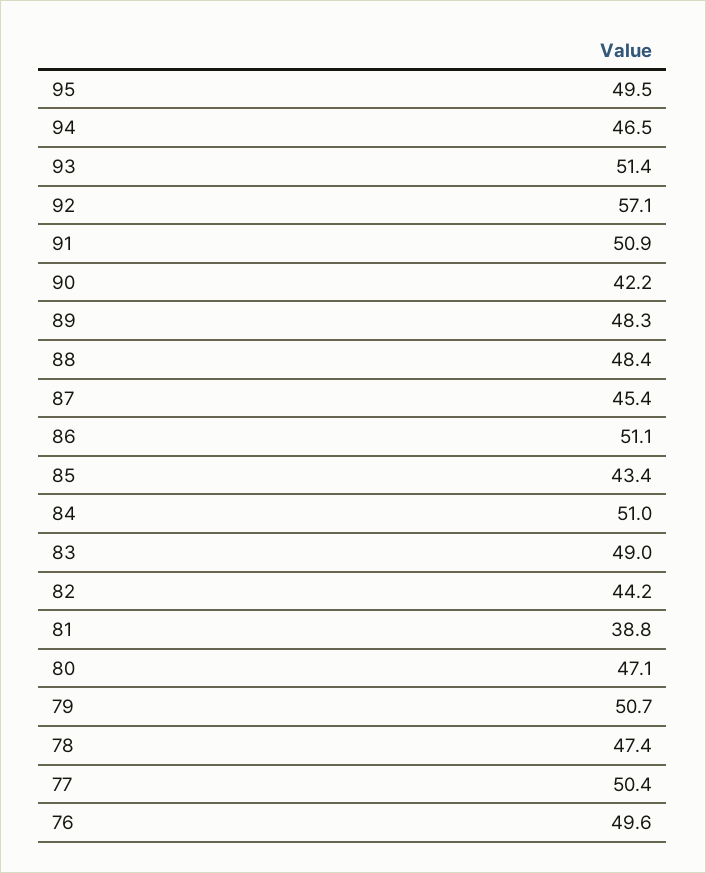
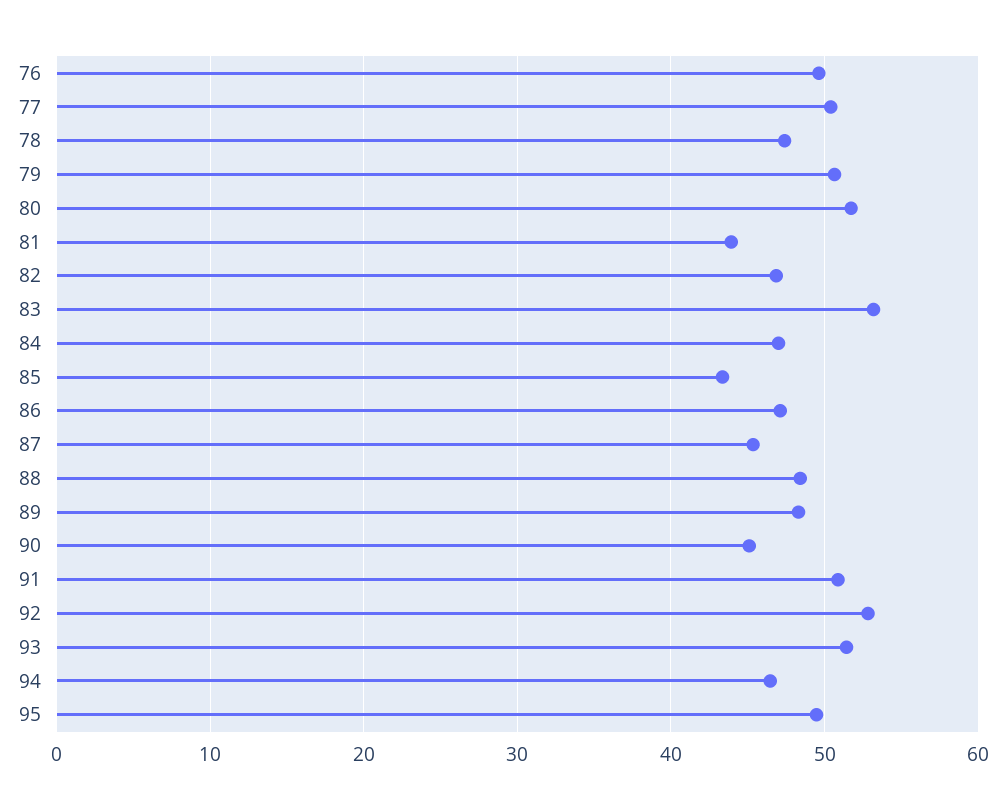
92: 57.1 -> 53
90: 42.2 -> 45
86: 51.1 -> 47
84: 51 -> 47
83: 49 -> 53
82: 44.2 -> 47
81: 38.8 -> 44
80: 47.1 -> 52

